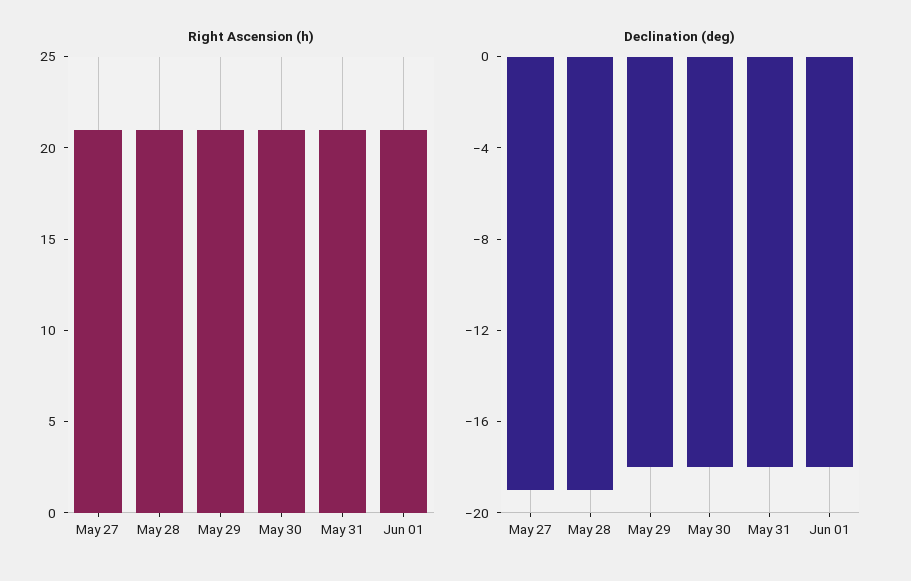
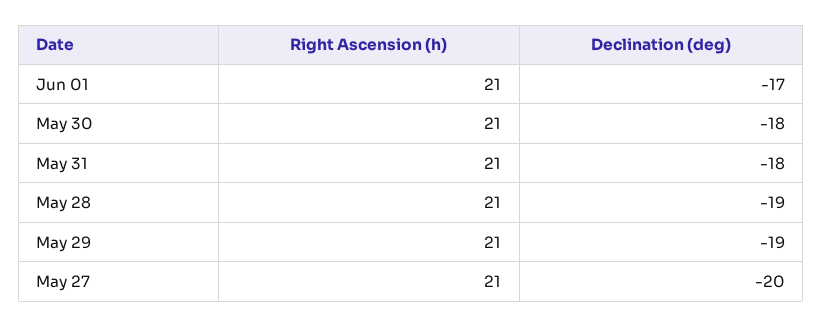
Declination (deg), May 27: -19 -> -20
Declination (deg), May 29: -18 -> -19
Declination (deg), Jun 01: -18 -> -17

